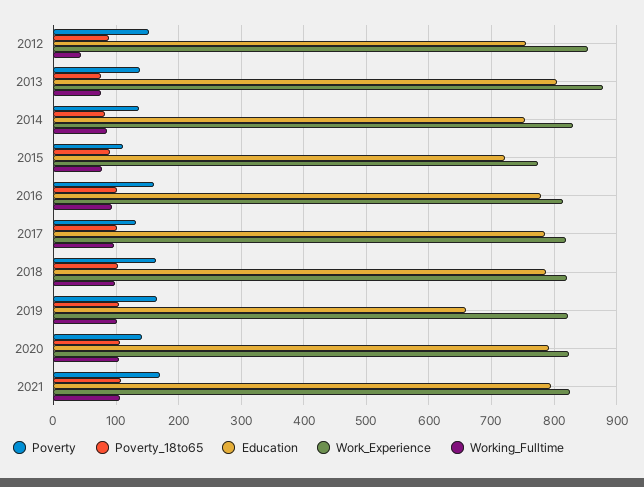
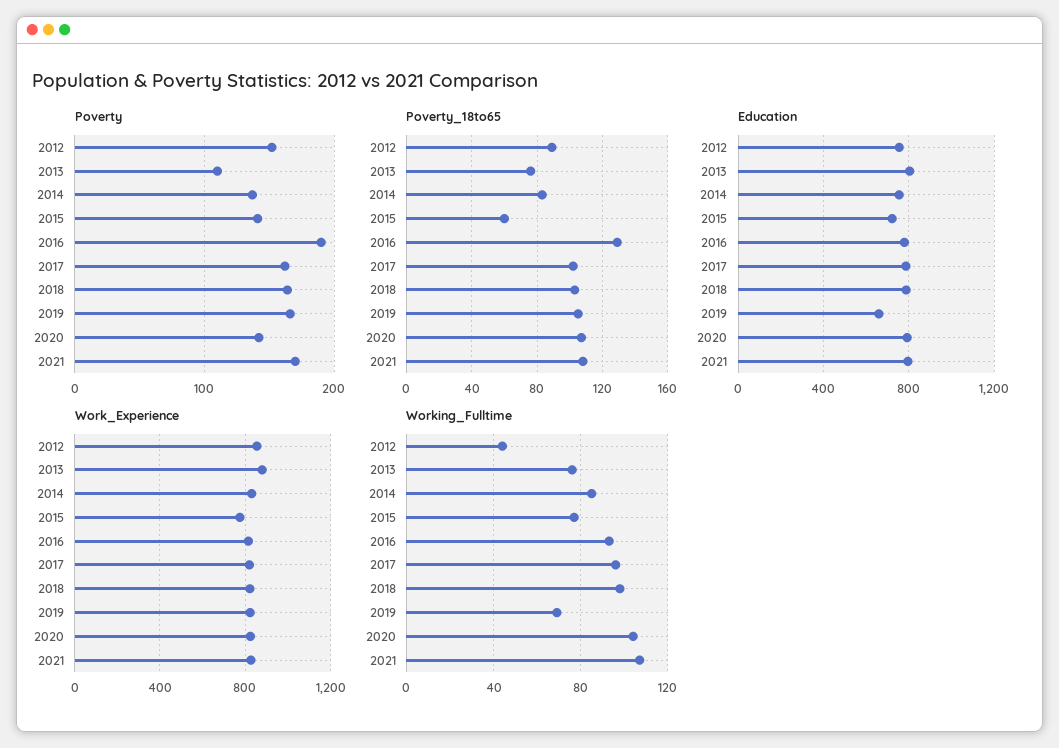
Poverty, 2013: 140 -> 110
Poverty, 2015: 110 -> 140
Poverty_18to65, 2015: 90 -> 60
Poverty, 2016: 160 -> 190
Poverty_18to65, 2016: 100 -> 130
Poverty, 2017: 130 -> 160
Working_Fulltime, 2019: 100 -> 70

